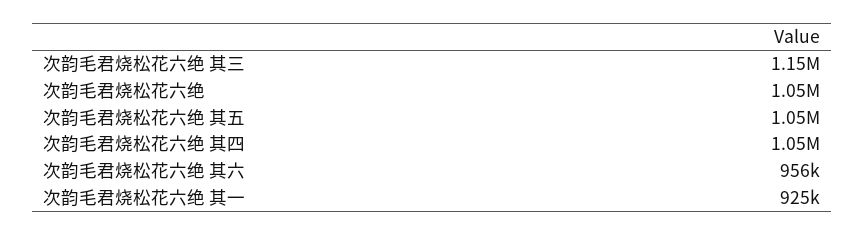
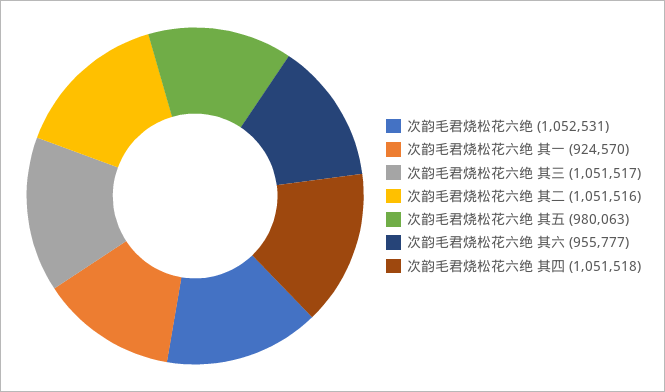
次韵毛君烧松花六绝 其三: 1150000 -> 1051517
次韵毛君烧松花六绝 其五: 1050000 -> 980063
次韵毛君烧松花六绝 其二: none -> 1051516

